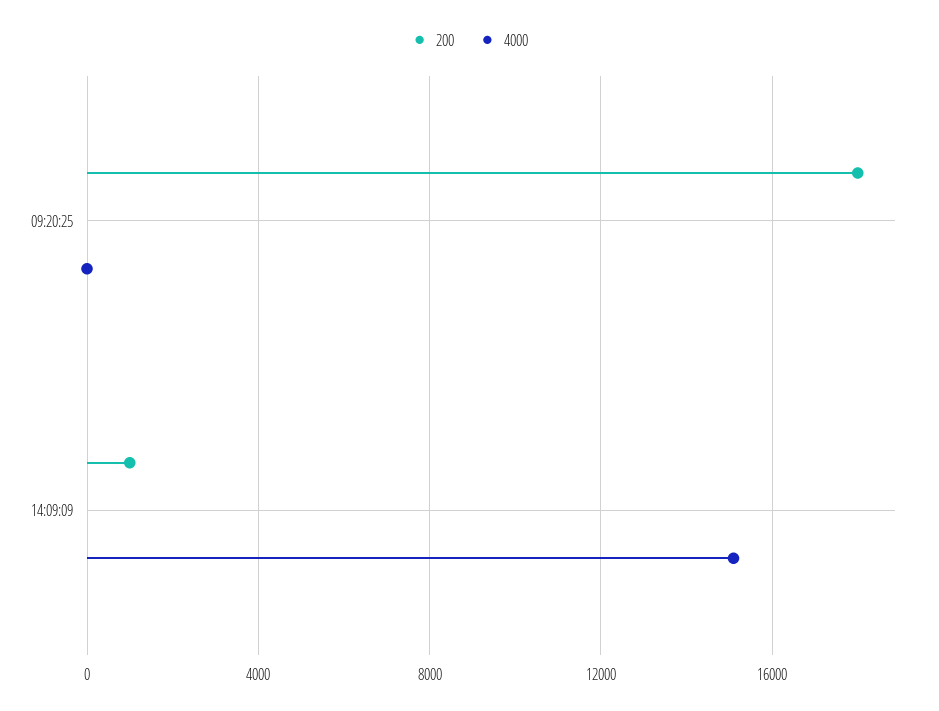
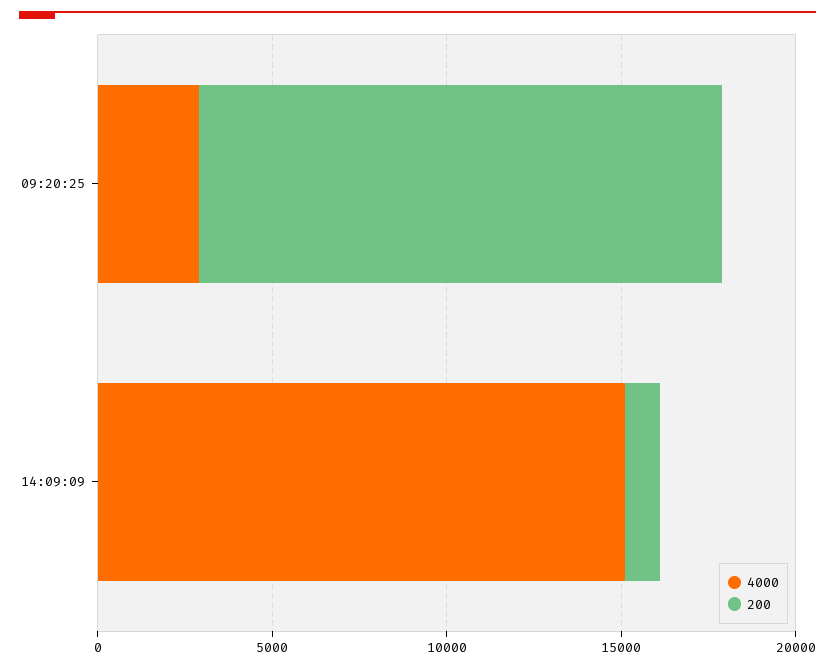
200, 09:20:25: 18000 -> 15000
4000, 09:20:25: 0 -> 3000

